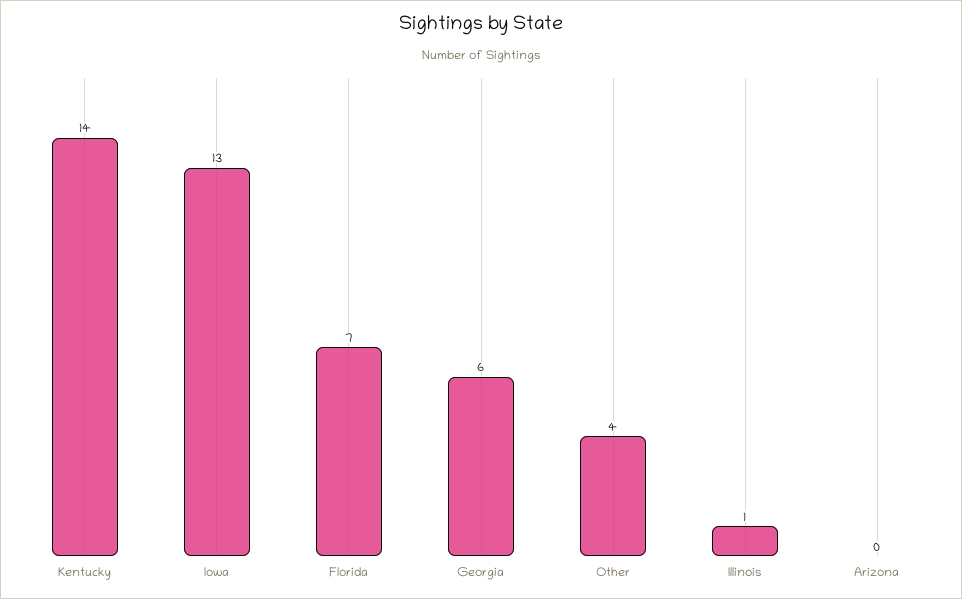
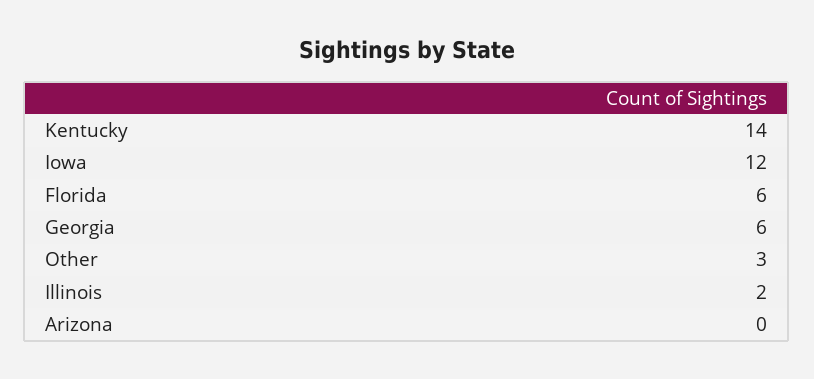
Iowa: 13 -> 12
Florida: 7 -> 6
Other: 4 -> 3
Illinois: 1 -> 2

